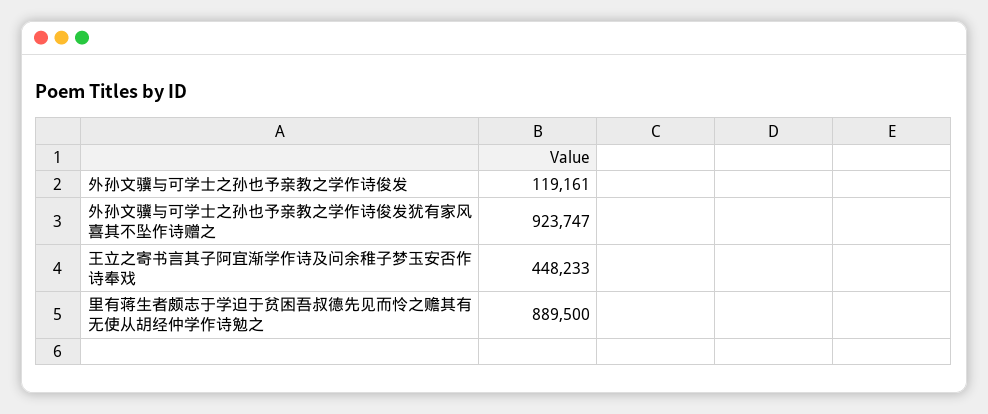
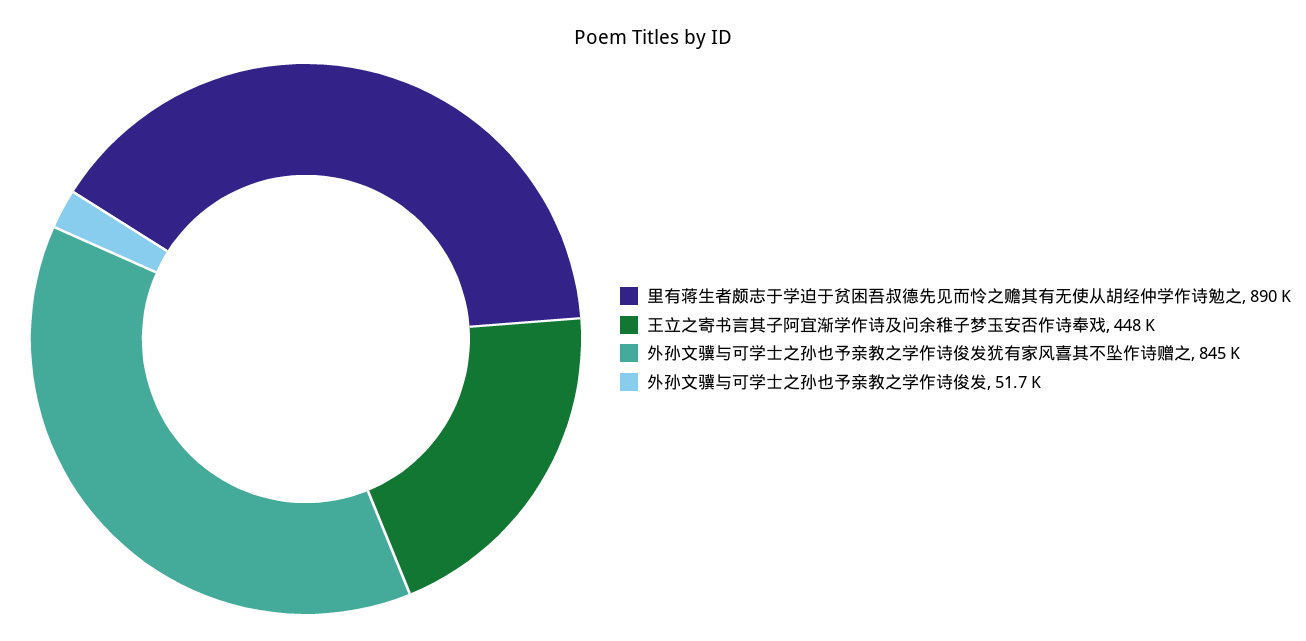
外孙文骥与可学士之孙也予亲教之学作诗俊发: 119161 -> 51700
外孙文骥与可学士之孙也予亲教之学作诗俊发犹有家风喜其不坠作诗赠之: 923747 -> 845000

